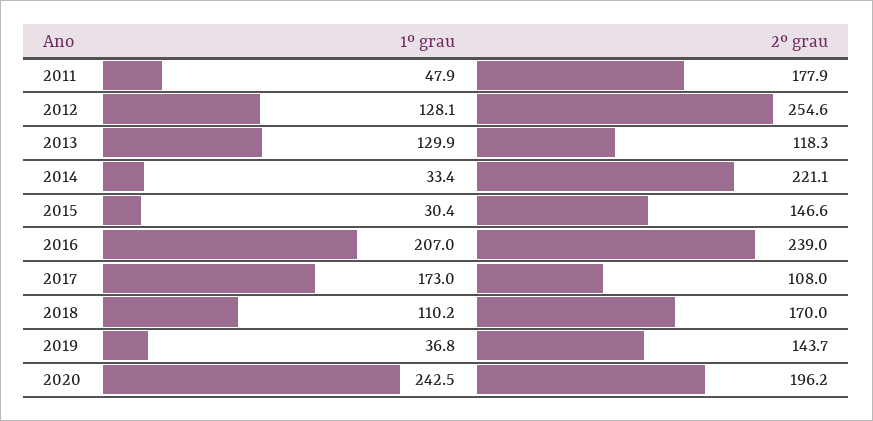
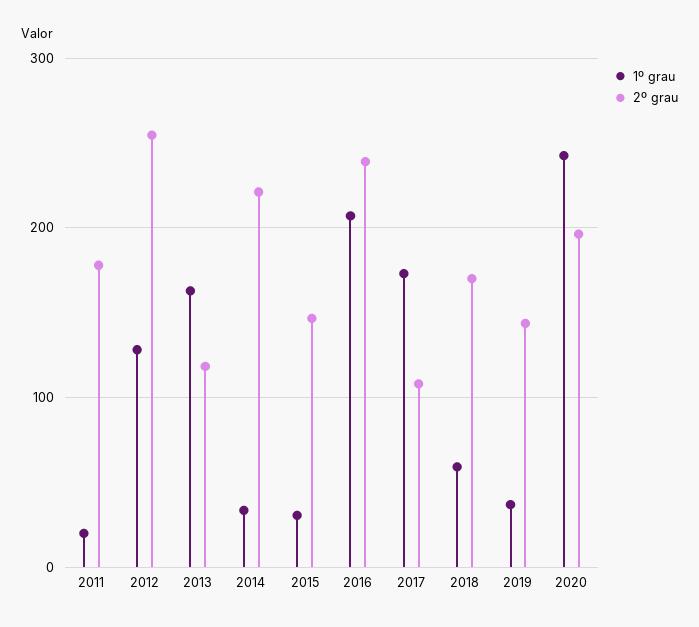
1º grau, 2011: 47.9 -> 20
1º grau, 2013: 129.9 -> 160
1º grau, 2018: 110.2 -> 60

